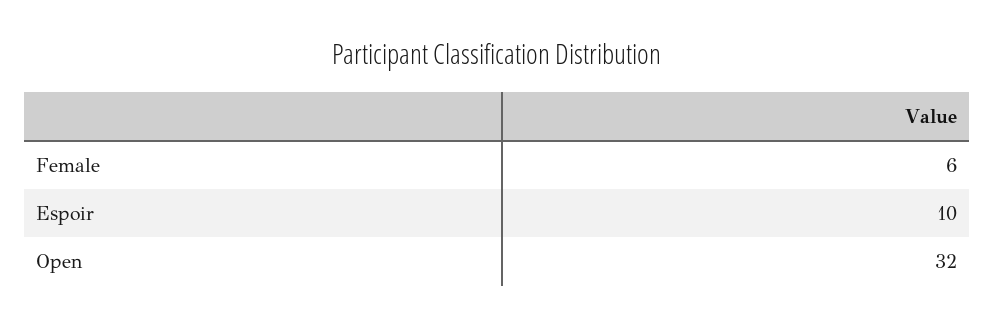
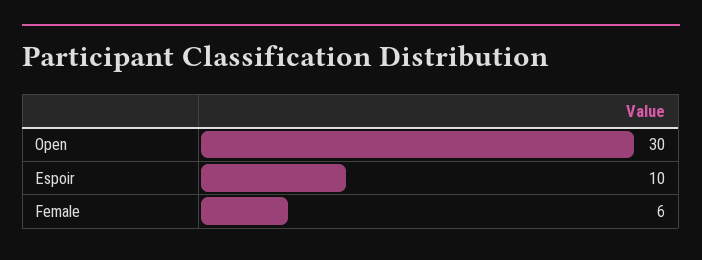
Open: 32 -> 30

